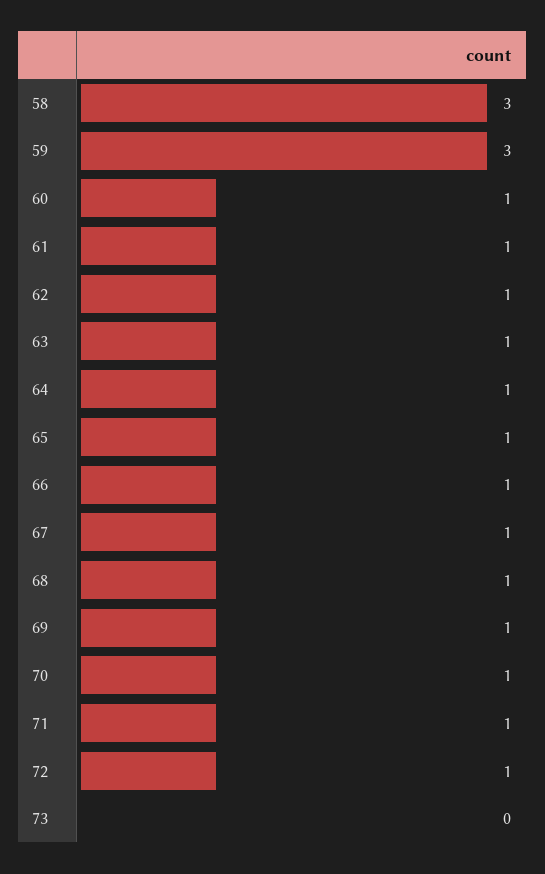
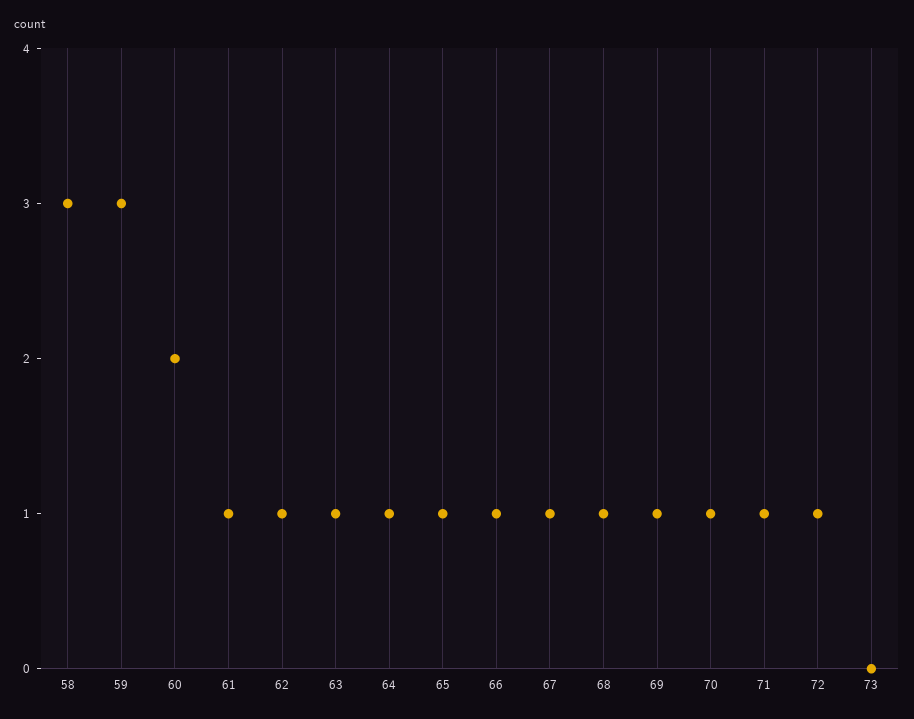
60: 1 -> 2

